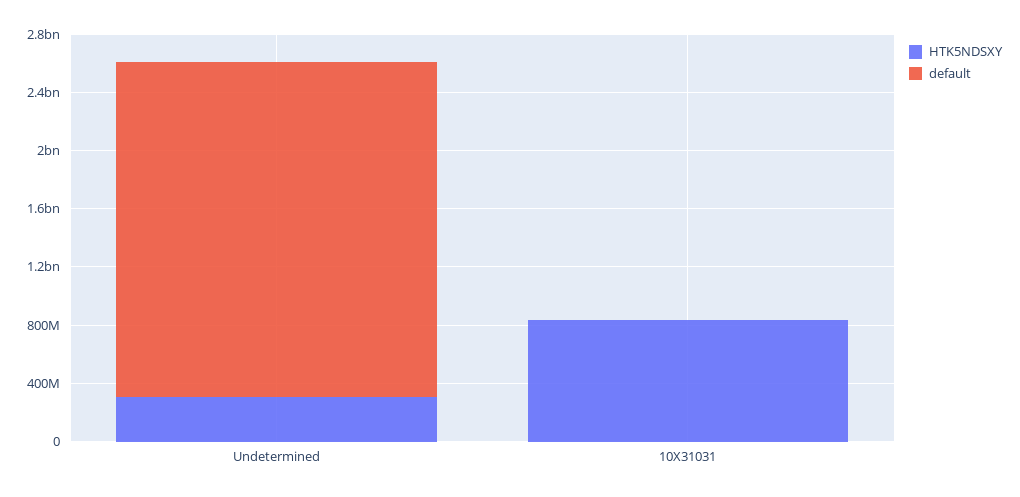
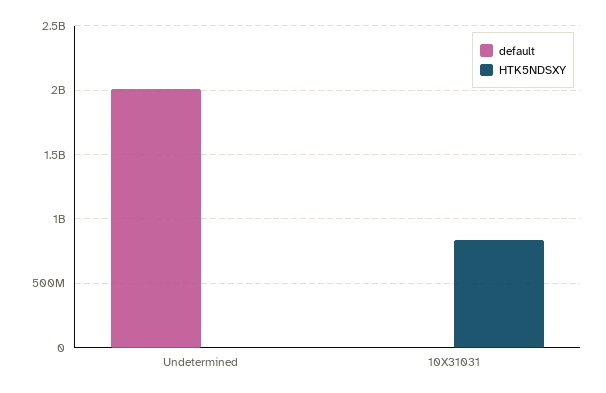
HTK5NDSXY, Undetermined: 300000000 -> 0
default, Undetermined: 2300000000 -> 2000000000

